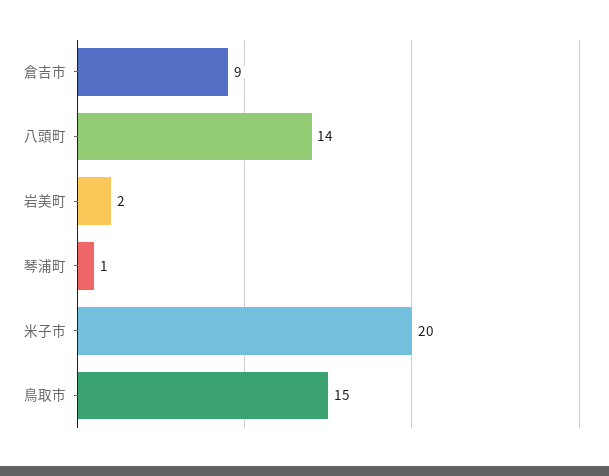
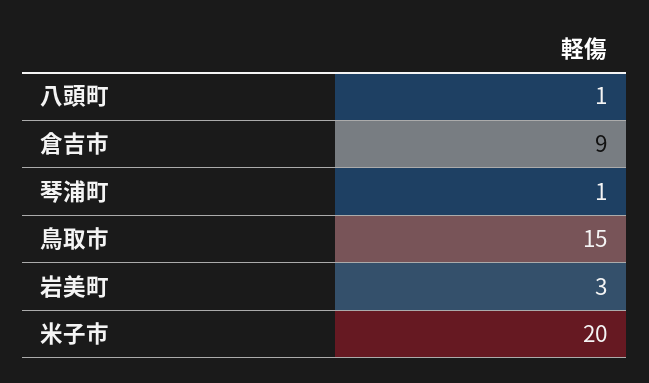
八頭町: 14 -> 1
岩美町: 2 -> 3

